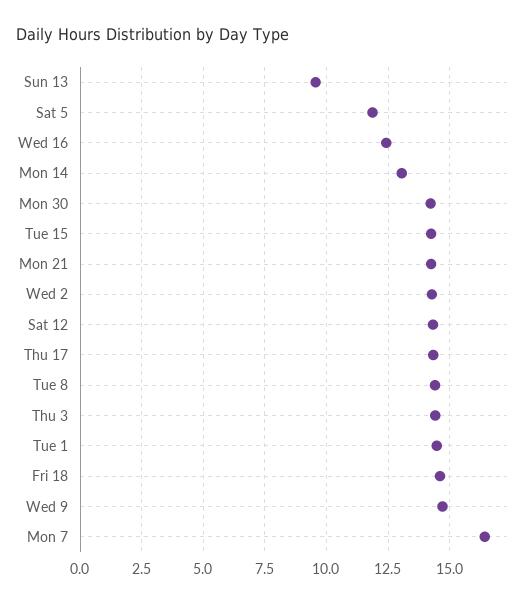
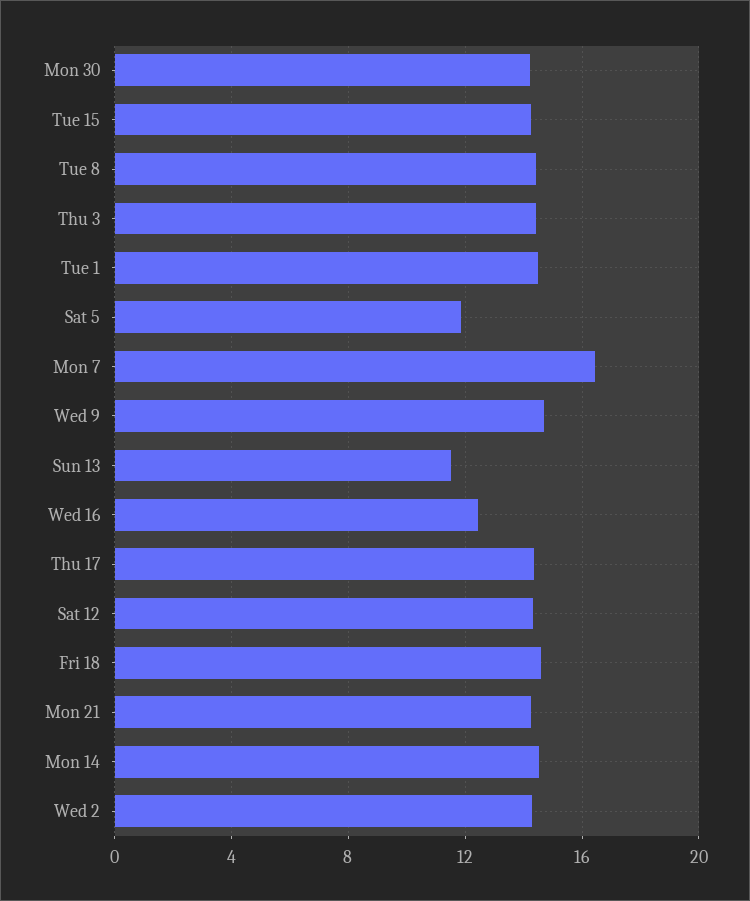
Sun 13: 9.5 -> 11.5
Mon 14: 13 -> 14.5

